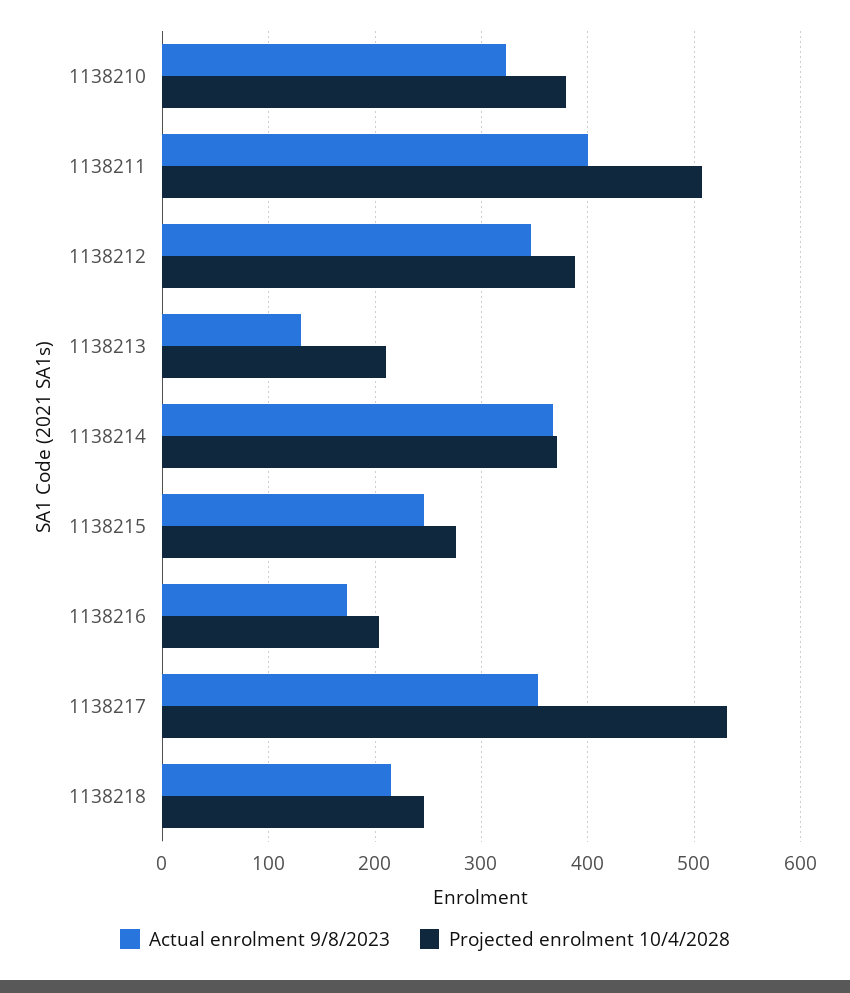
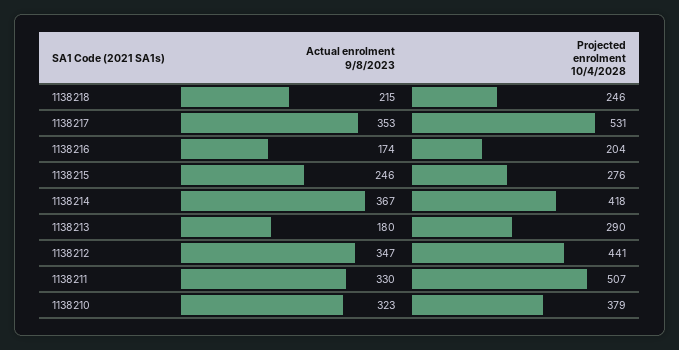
Actual enrolment 9/8/2023, 1138211: 400 -> 330
Projected enrolment 10/4/2028, 1138212: 390 -> 441
Actual enrolment 9/8/2023, 1138213: 130 -> 180
Projected enrolment 10/4/2028, 1138213: 210 -> 290
Projected enrolment 10/4/2028, 1138214: 370 -> 418

